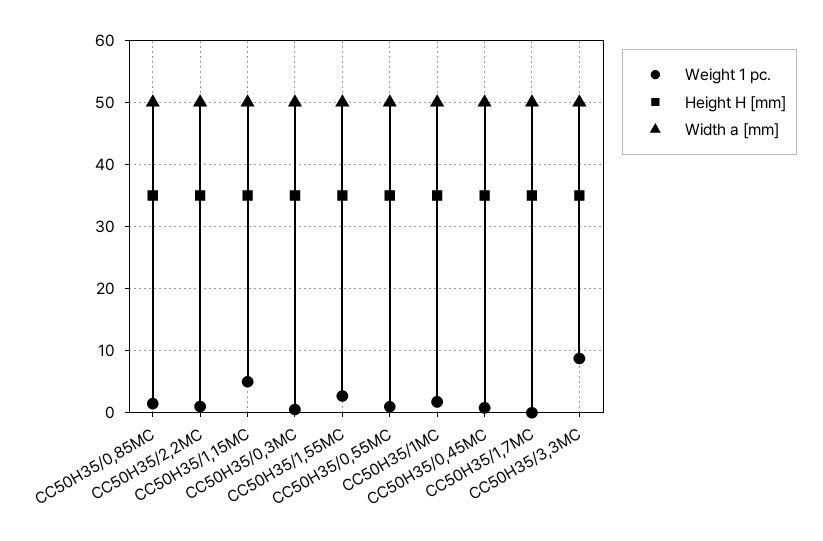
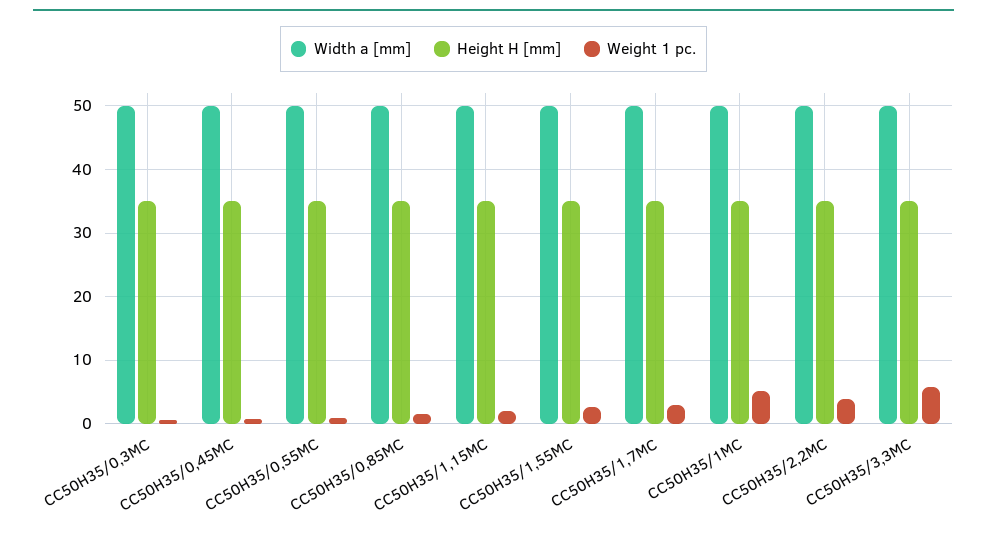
Weight 1 pc., CC50H35/2,2MC: 1 -> 4
Weight 1 pc., CC50H35/1,15MC: 5 -> 2
Weight 1 pc., CC50H35/1MC: 2 -> 5
Weight 1 pc., CC50H35/1,7MC: 0 -> 3
Weight 1 pc., CC50H35/3,3MC: 9 -> 6

